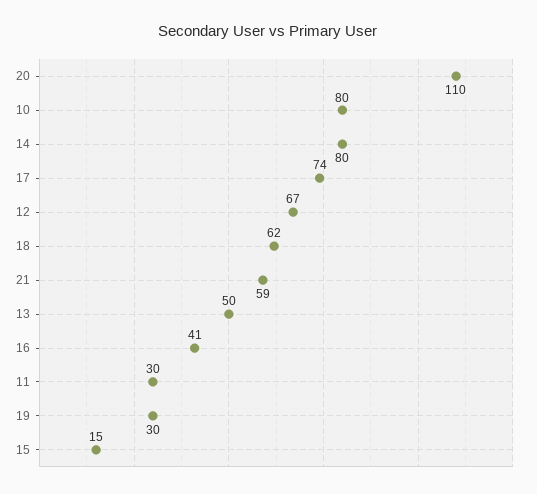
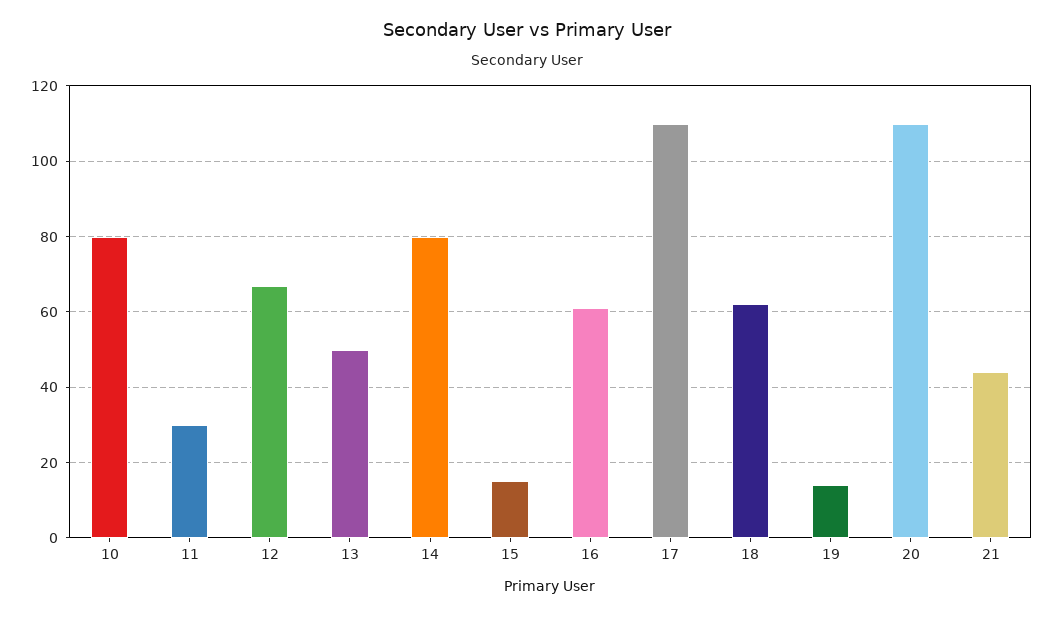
17: 74 -> 110
21: 59 -> 45
16: 41 -> 60
19: 30 -> 15

